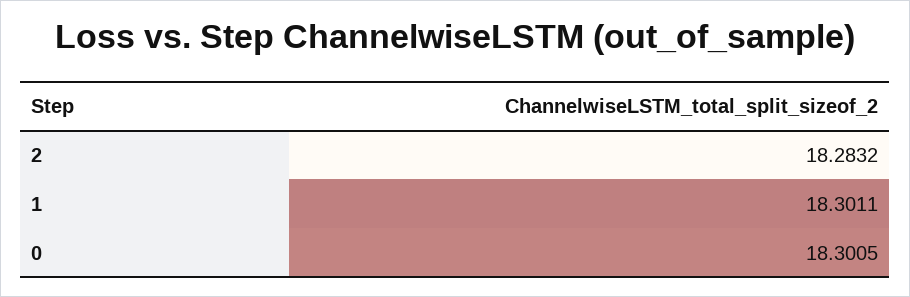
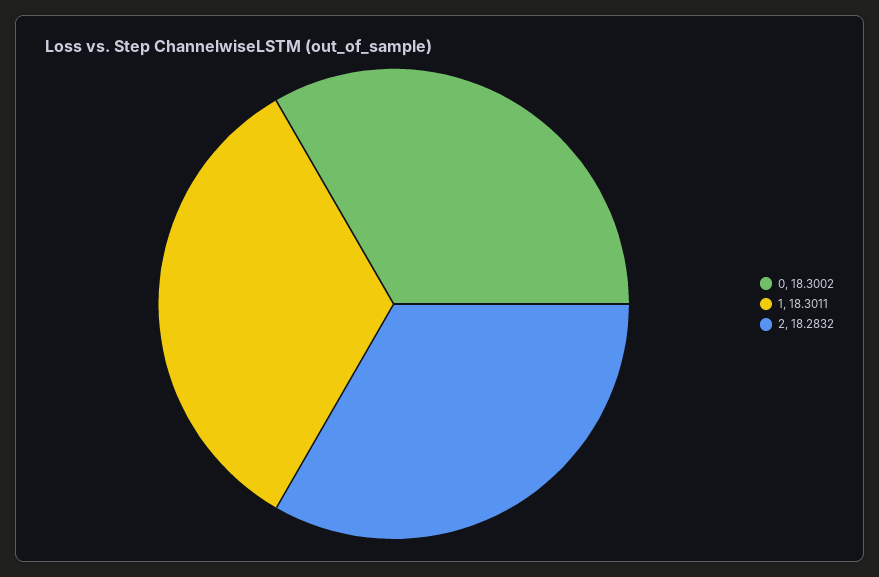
0: 18.3005 -> 18.3002

